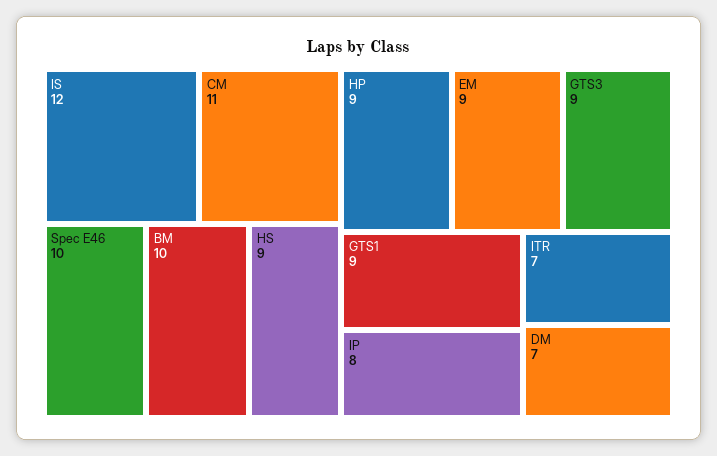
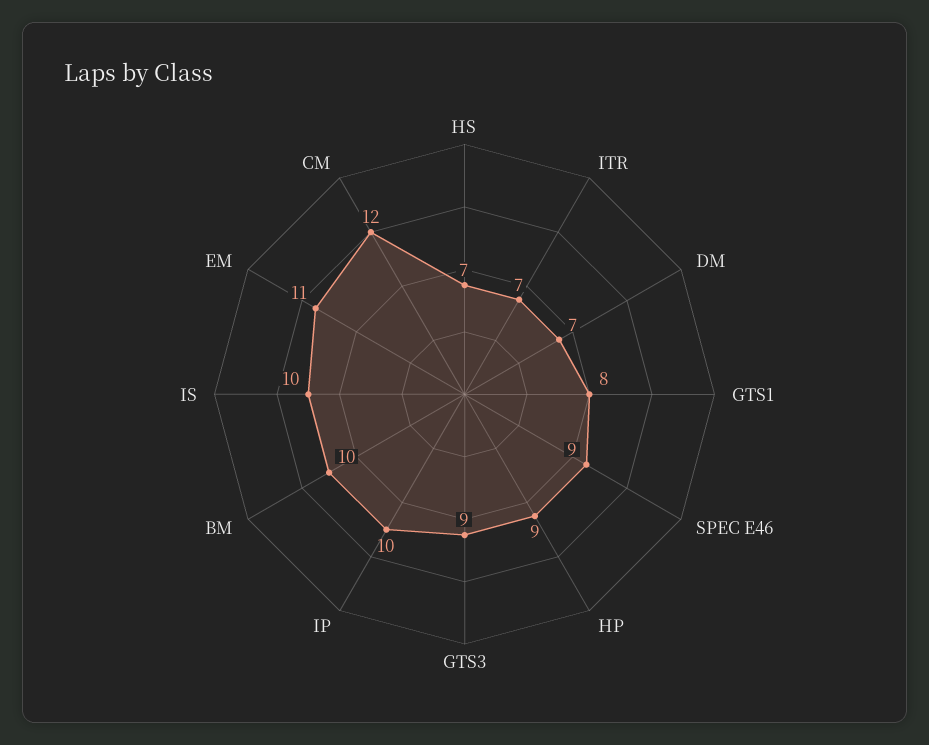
IS: 12 -> 10
CM: 11 -> 12
Spec E46: 10 -> 9
HS: 9 -> 7
EM: 9 -> 11
GTS1: 9 -> 8
IP: 8 -> 10

